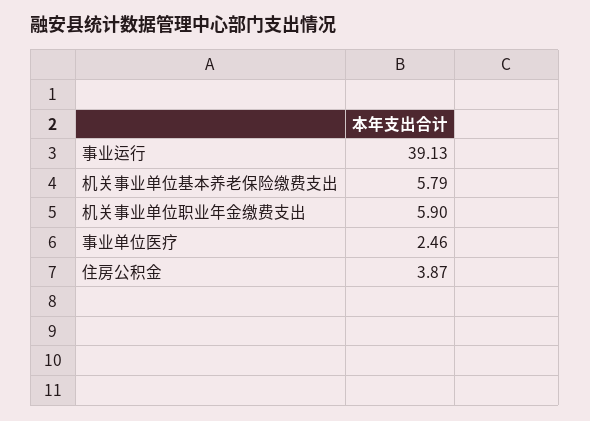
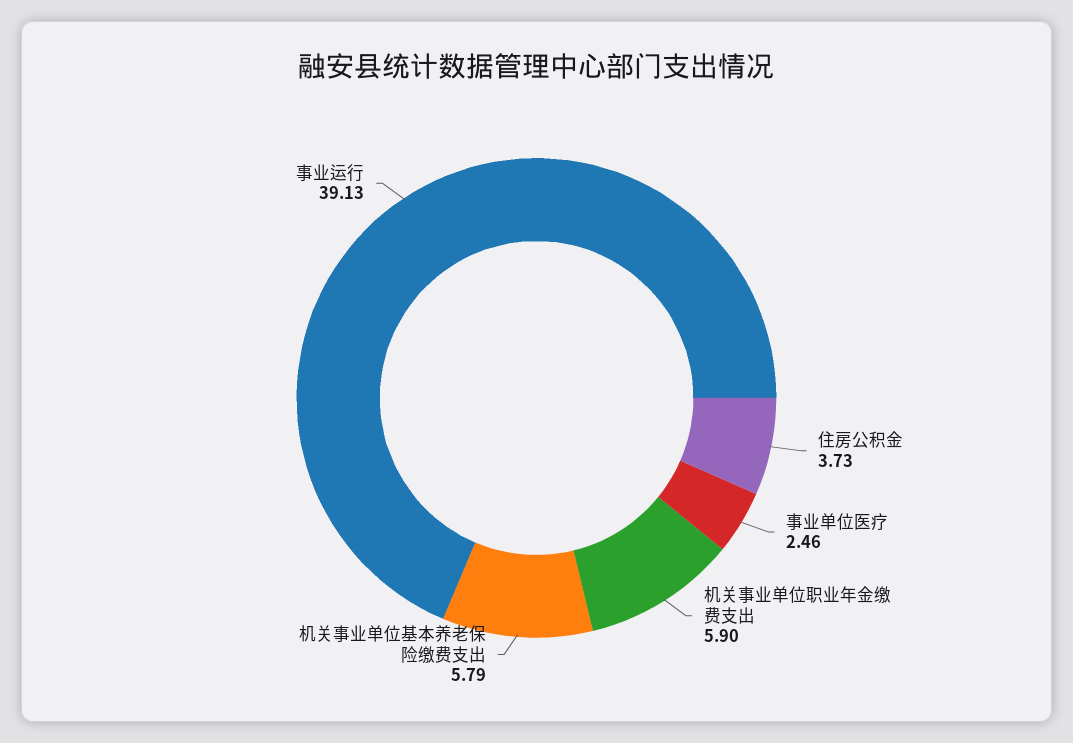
住房公积金: 3.87 -> 3.73

